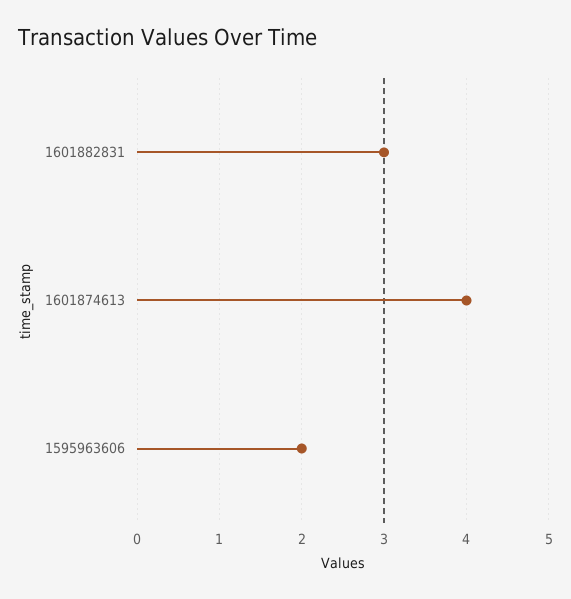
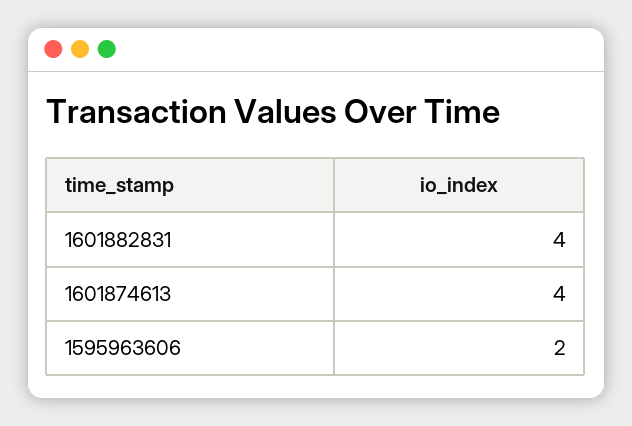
1601882831: 3 -> 4

